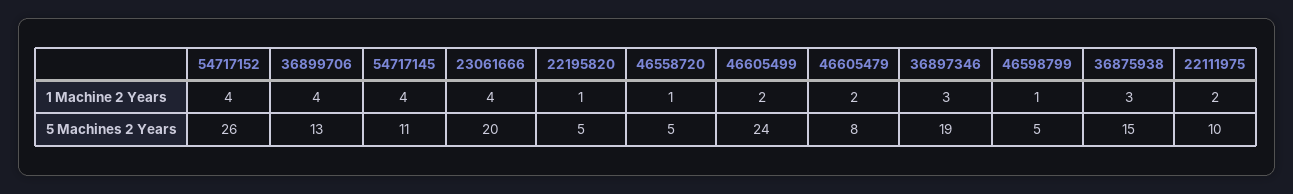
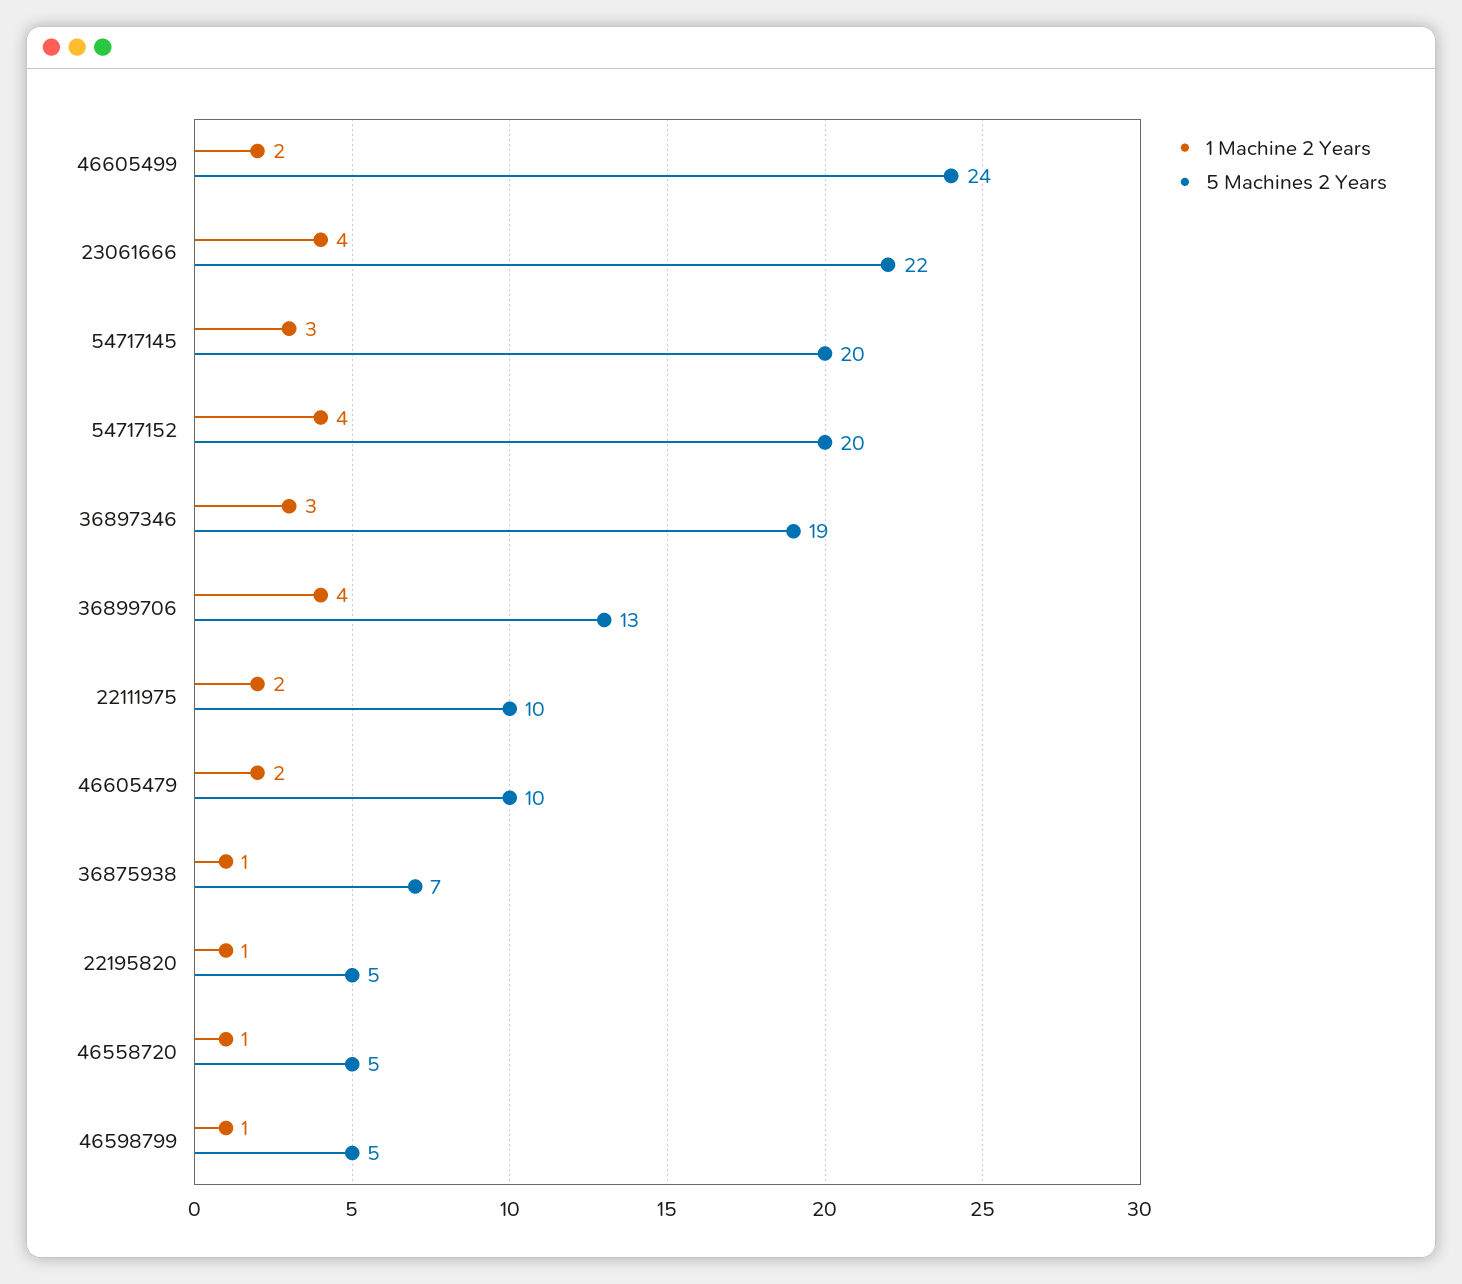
1 Machine 2 Years, 54717145: 4 -> 3
1 Machine 2 Years, 36875938: 3 -> 1
5 Machines 2 Years, 54717152: 26 -> 20
5 Machines 2 Years, 54717145: 11 -> 20
5 Machines 2 Years, 23061666: 20 -> 22
5 Machines 2 Years, 46605479: 8 -> 10
5 Machines 2 Years, 36875938: 15 -> 7

